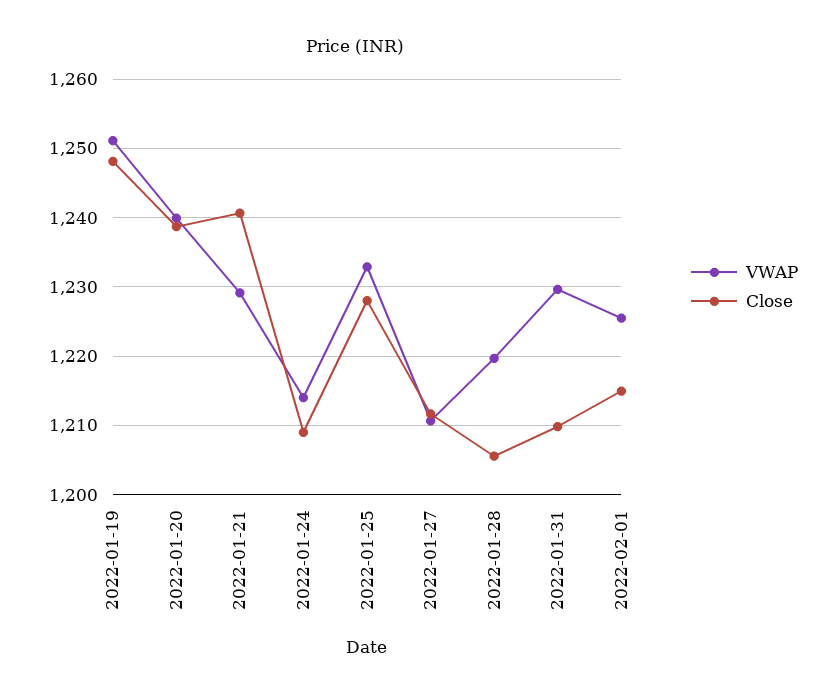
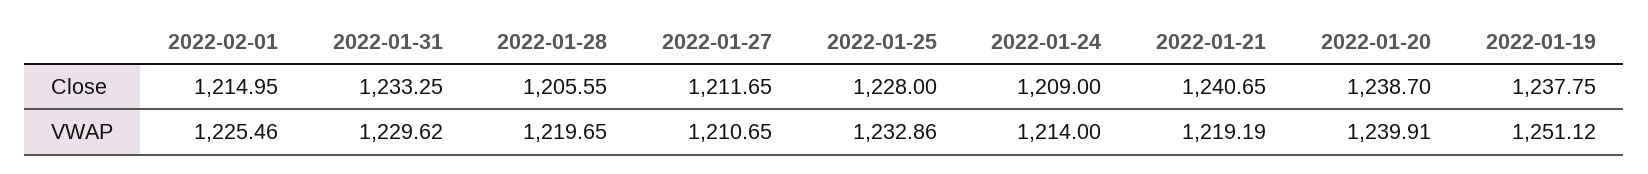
Close, 2022-01-19: 1248 -> 1237.75
VWAP, 2022-01-21: 1229 -> 1219.19
Close, 2022-01-31: 1210 -> 1233.25

